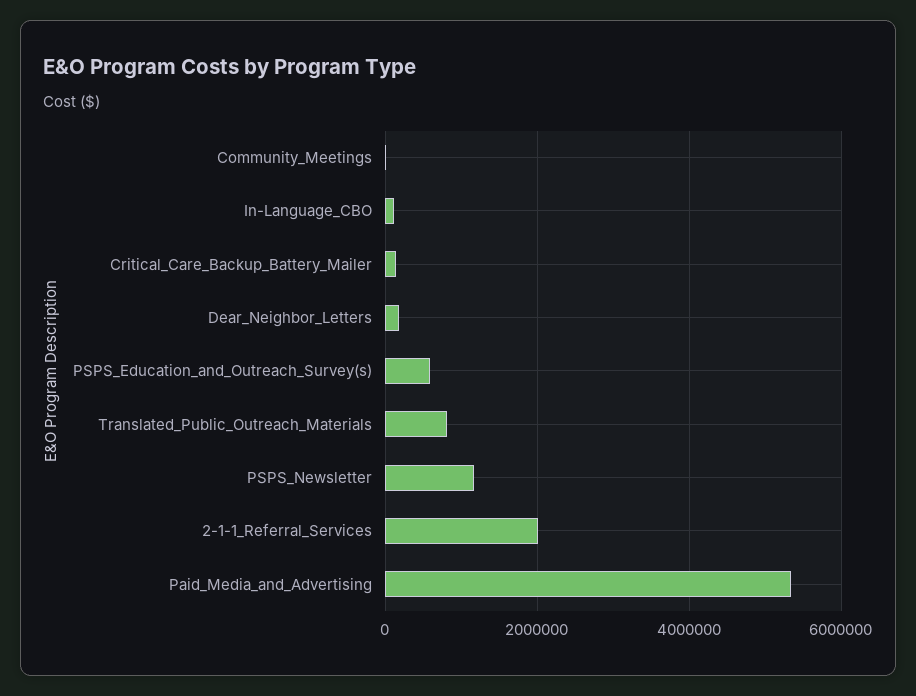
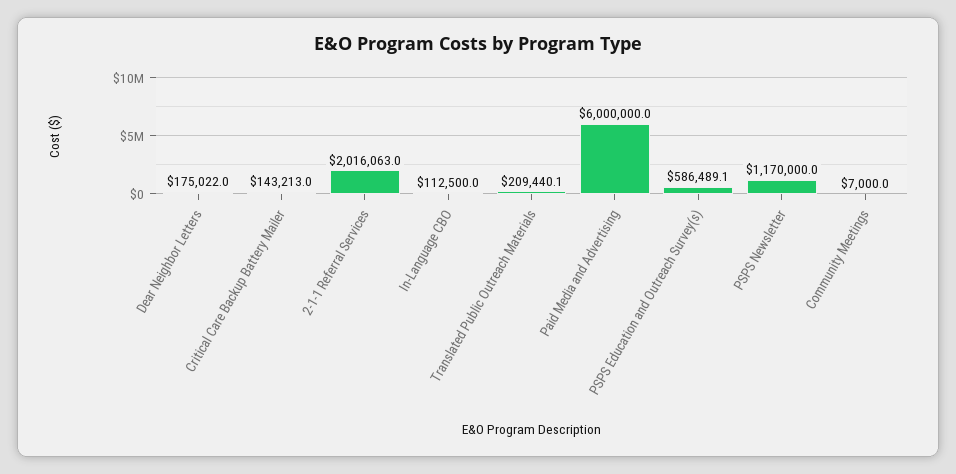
Translated_Public_Outreach_Materials: 800000 -> 209440.1
Paid_Media_and_Advertising: 5400000 -> 6000000

